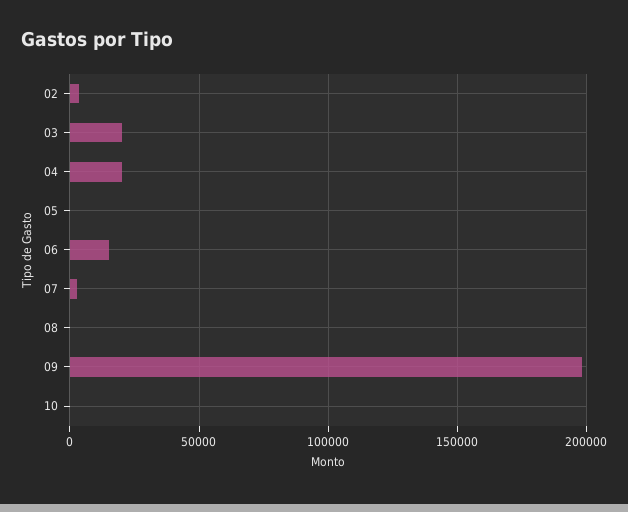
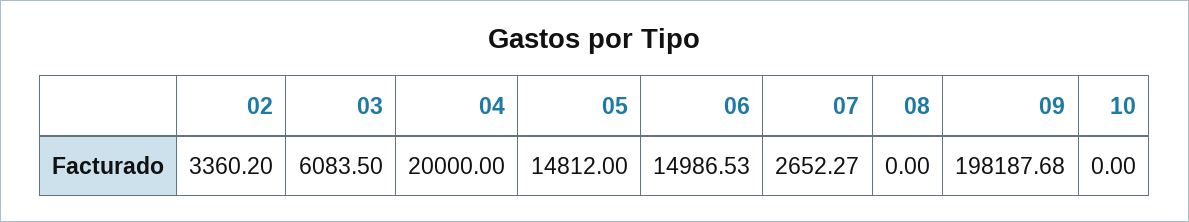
03: 20000 -> 6083.5
05: 0 -> 14812

